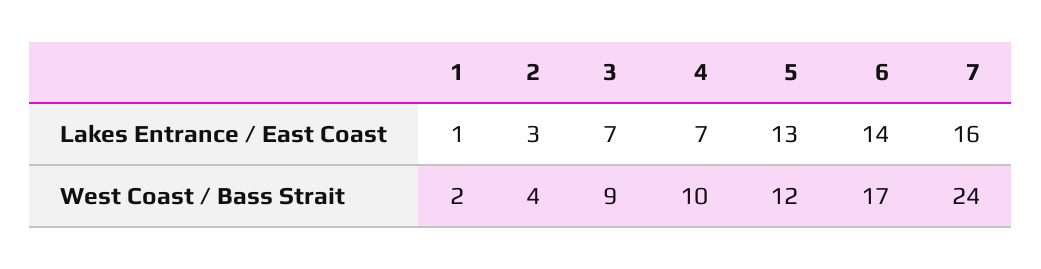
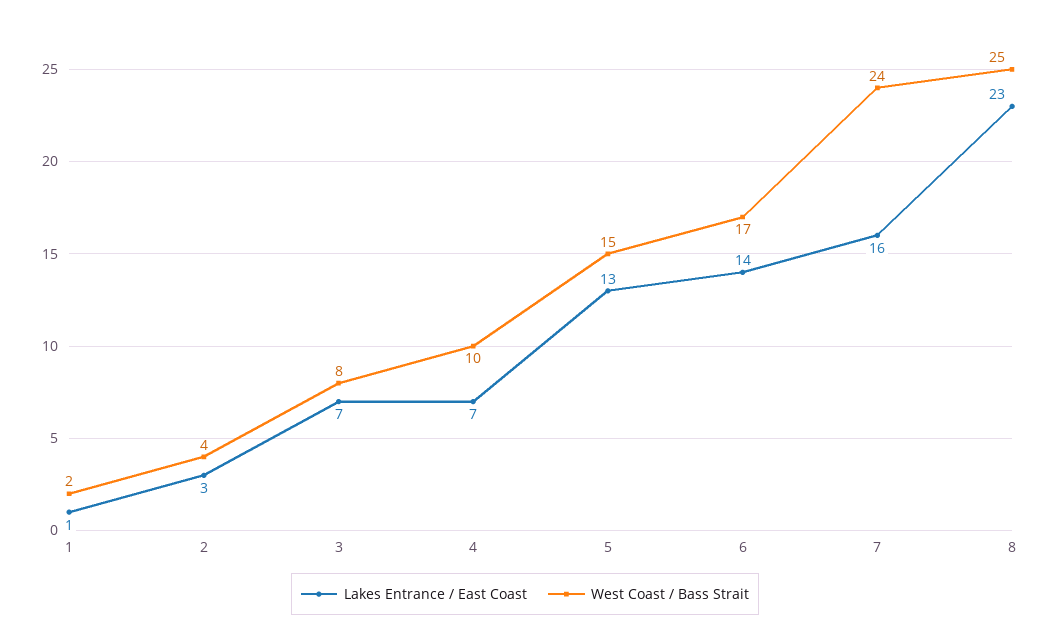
West Coast / Bass Strait, 3: 9 -> 8
West Coast / Bass Strait, 5: 12 -> 15
Lakes Entrance / East Coast, 8: none -> 23
West Coast / Bass Strait, 8: none -> 25

